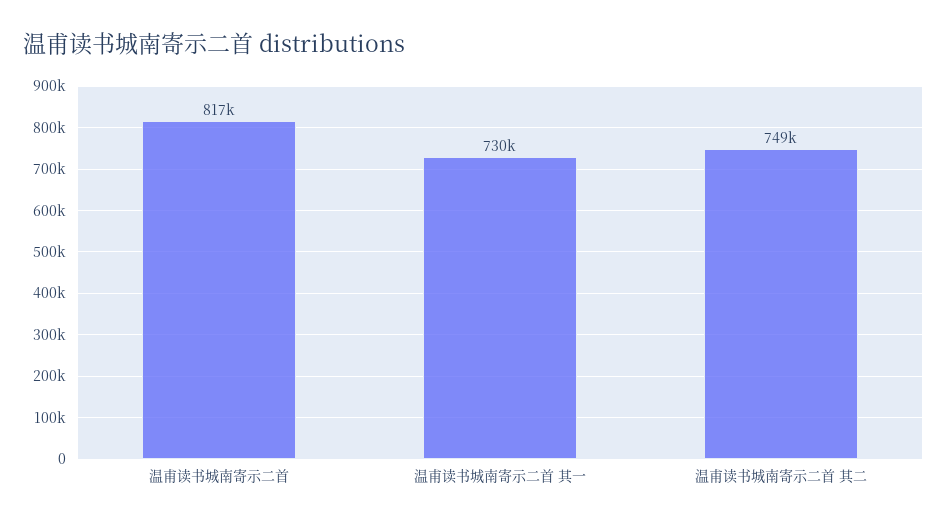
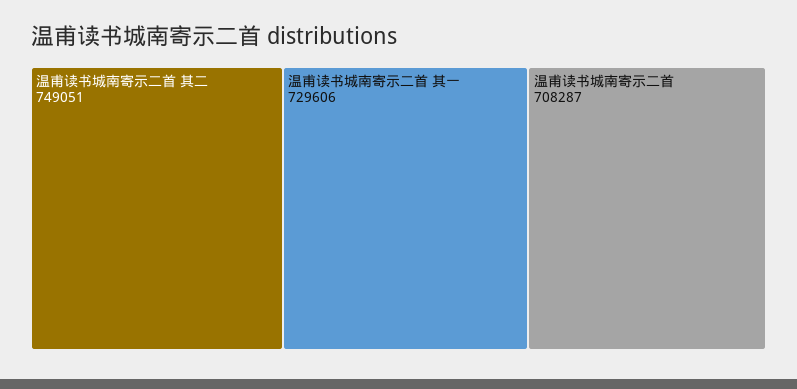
温甫读书城南寄示二首: 817000 -> 708287

